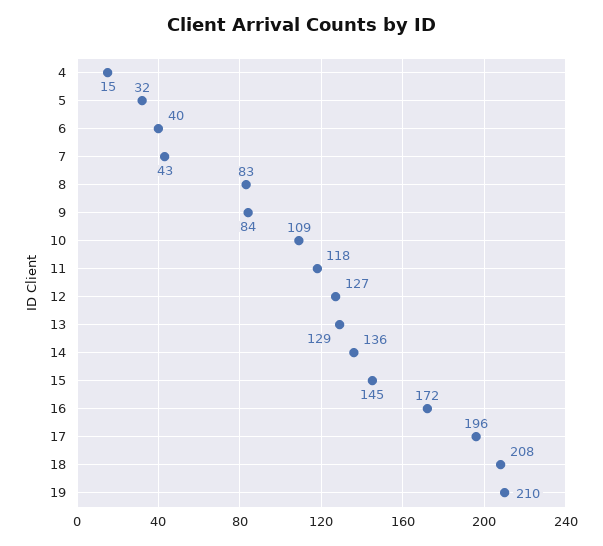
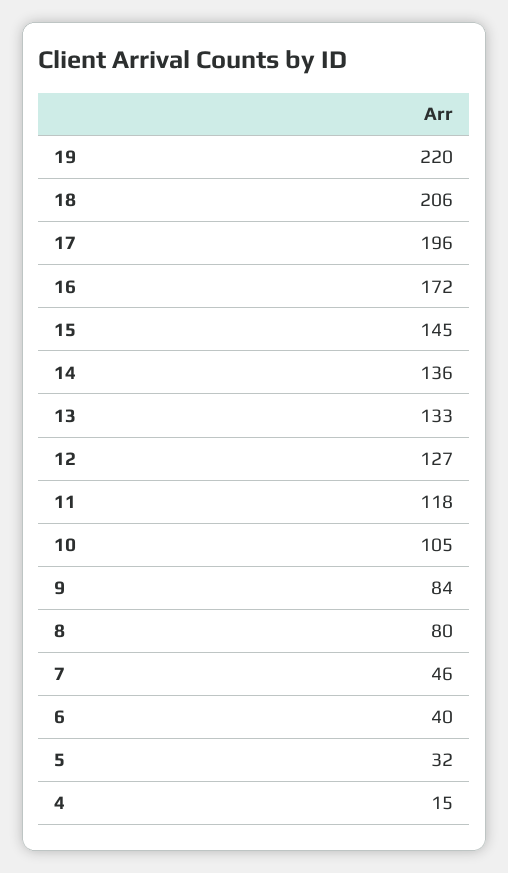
7: 43 -> 46
8: 83 -> 80
10: 109 -> 105
13: 129 -> 133
18: 208 -> 206
19: 210 -> 220

